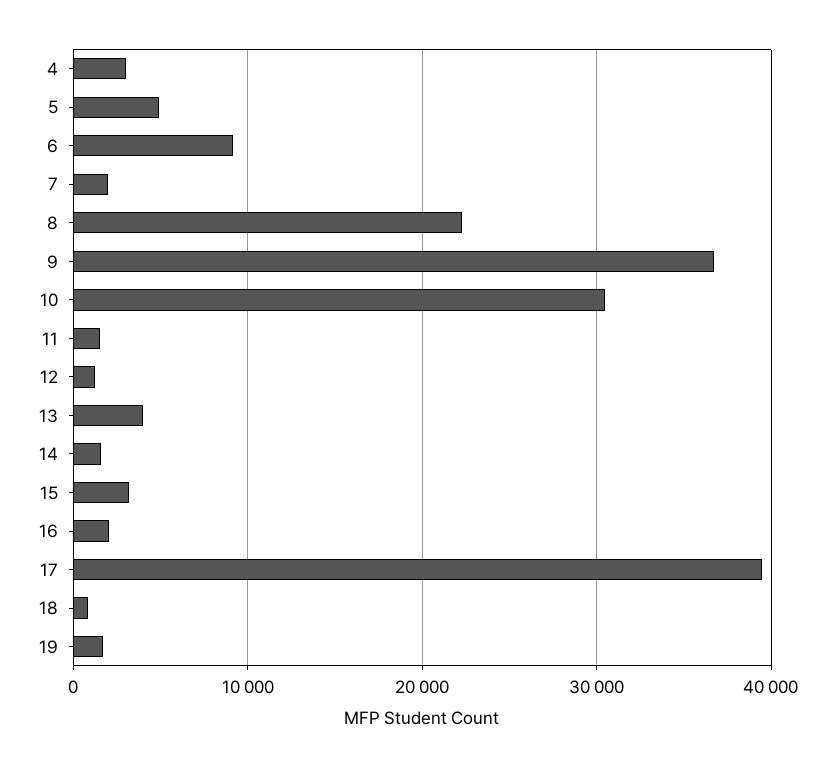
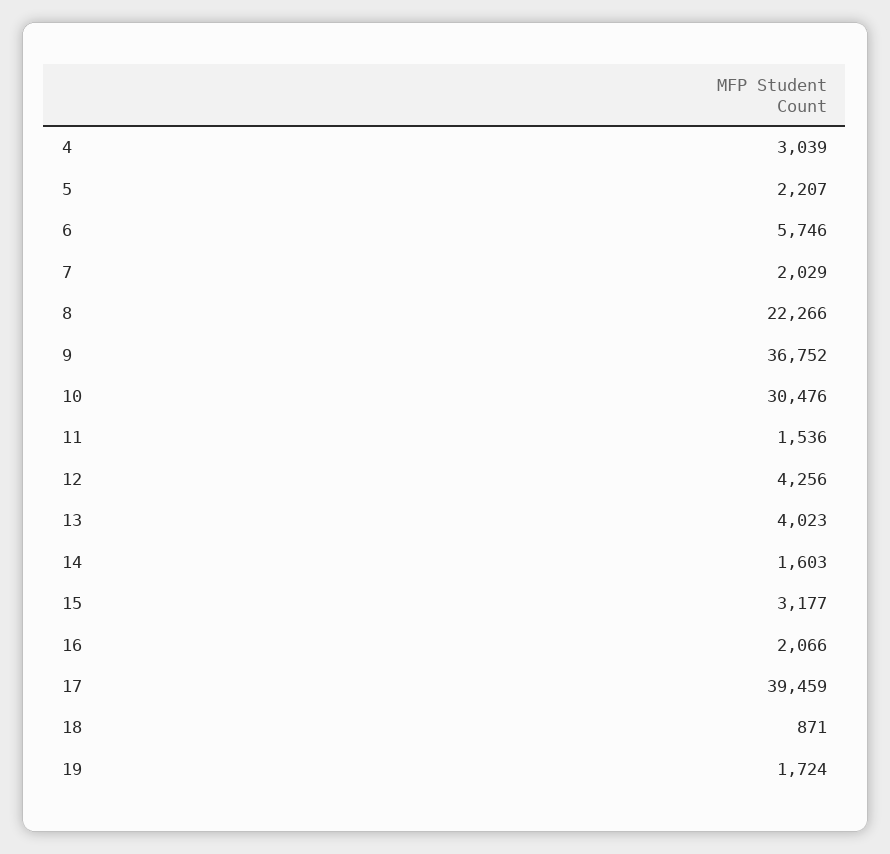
5: 5000 -> 2207
6: 9000 -> 5746
12: 1000 -> 4256

